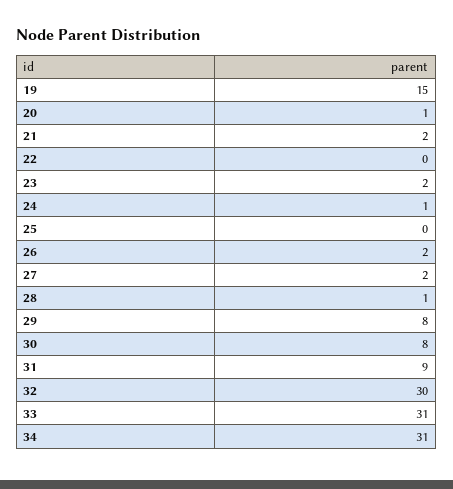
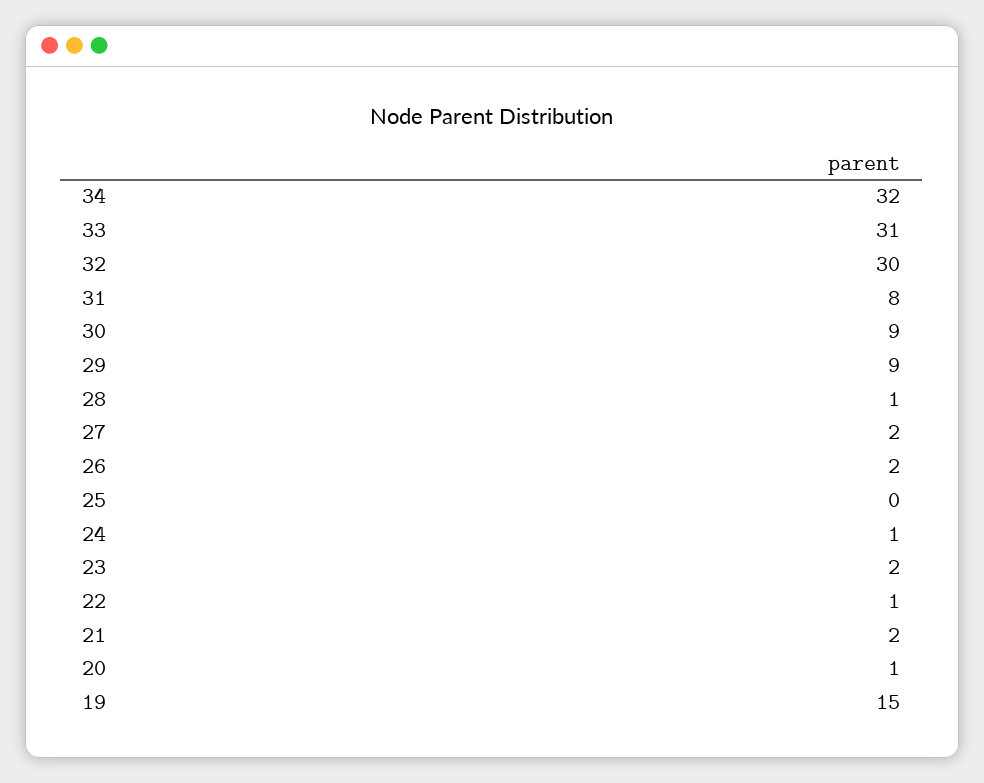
22: 0 -> 1
29: 8 -> 9
30: 8 -> 9
31: 9 -> 8
34: 31 -> 32

